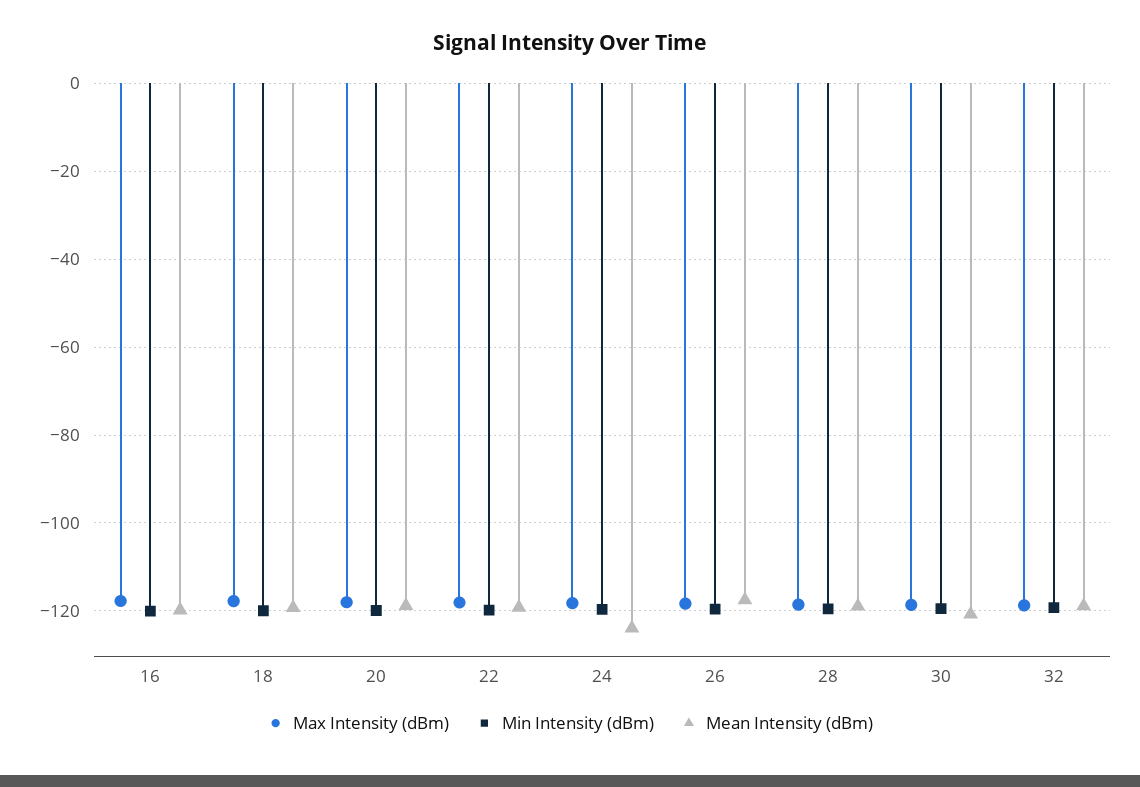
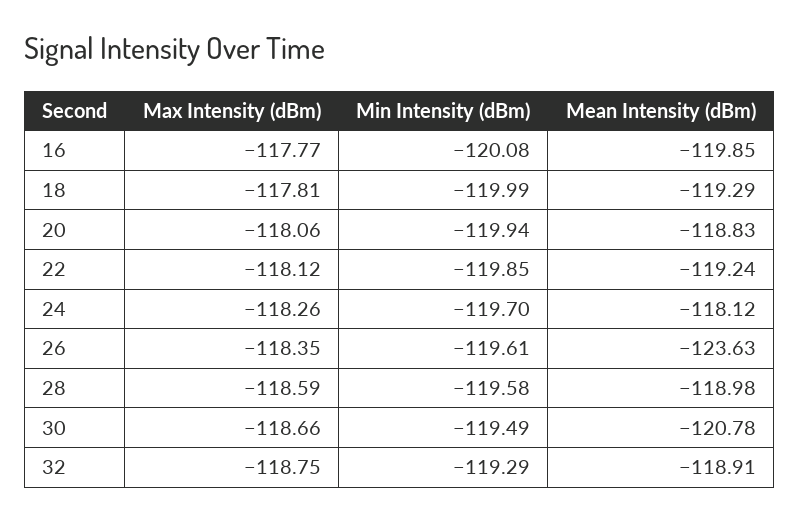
Mean Intensity (dBm), 24: -124 -> -118.12
Mean Intensity (dBm), 26: -118 -> -123.63

